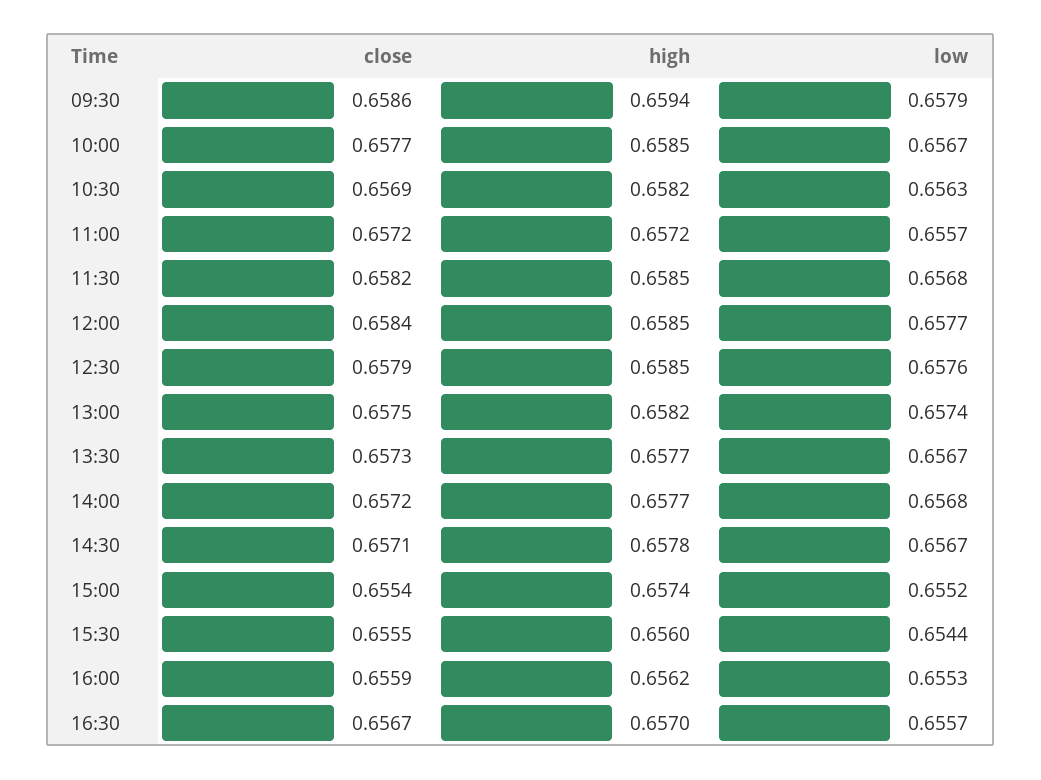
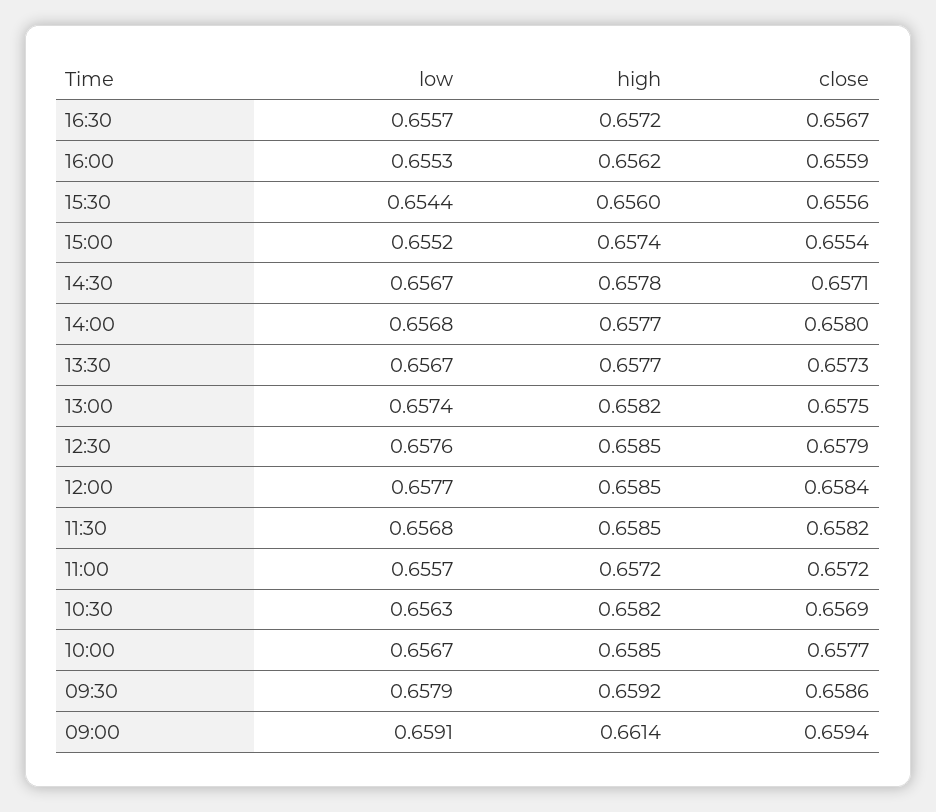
high, 09:30: 0.6594 -> 0.6592
close, 14:00: 0.6572 -> 0.658
close, 15:30: 0.6555 -> 0.6556
high, 16:30: 0.657 -> 0.6572
low, 09:00: none -> 0.6591
high, 09:00: none -> 0.6614
close, 09:00: none -> 0.6594

